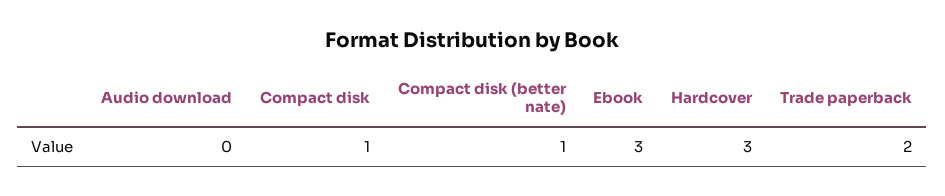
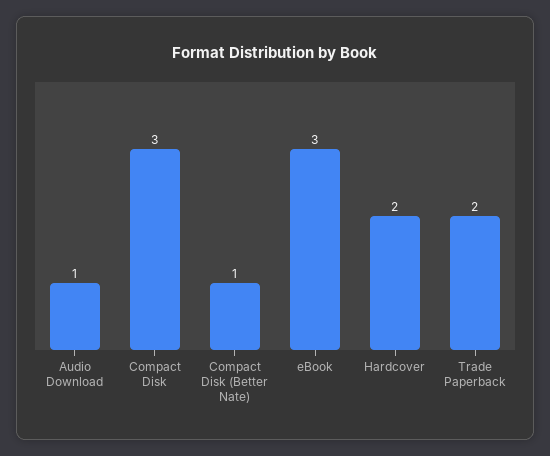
Audio download: 0 -> 1
Compact disk: 1 -> 3
Hardcover: 3 -> 2

